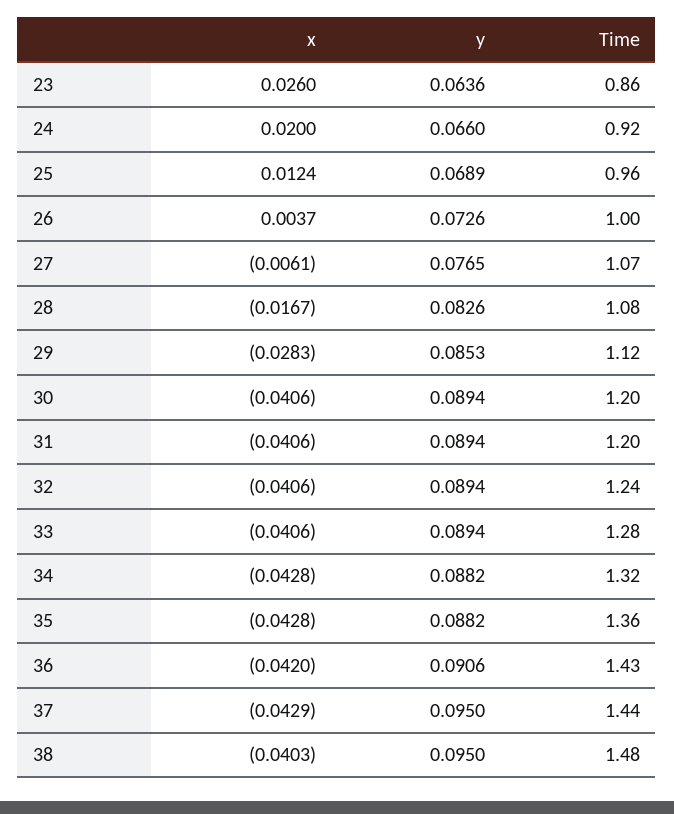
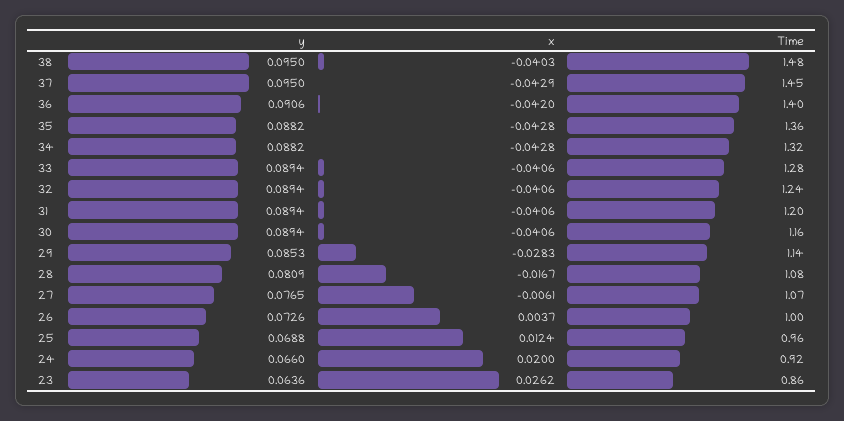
x, 23: 0.026 -> 0.0262
y, 25: 0.0689 -> 0.0688
y, 28: 0.0826 -> 0.0809
Time, 29: 1.12 -> 1.14
Time, 30: 1.2 -> 1.16
Time, 36: 1.43 -> 1.4
Time, 37: 1.44 -> 1.45

